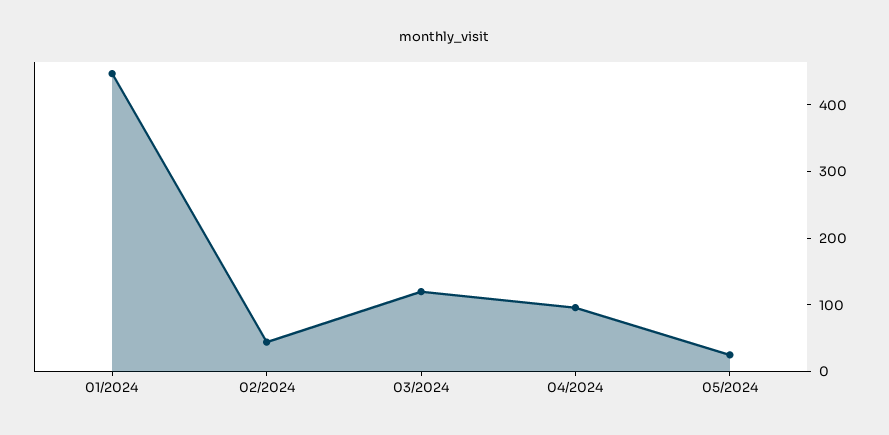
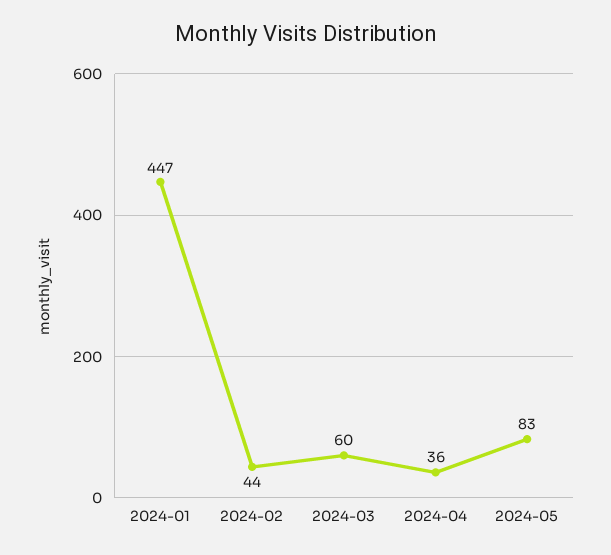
03/2024: 120 -> 60
04/2024: 100 -> 36
05/2024: 20 -> 83

